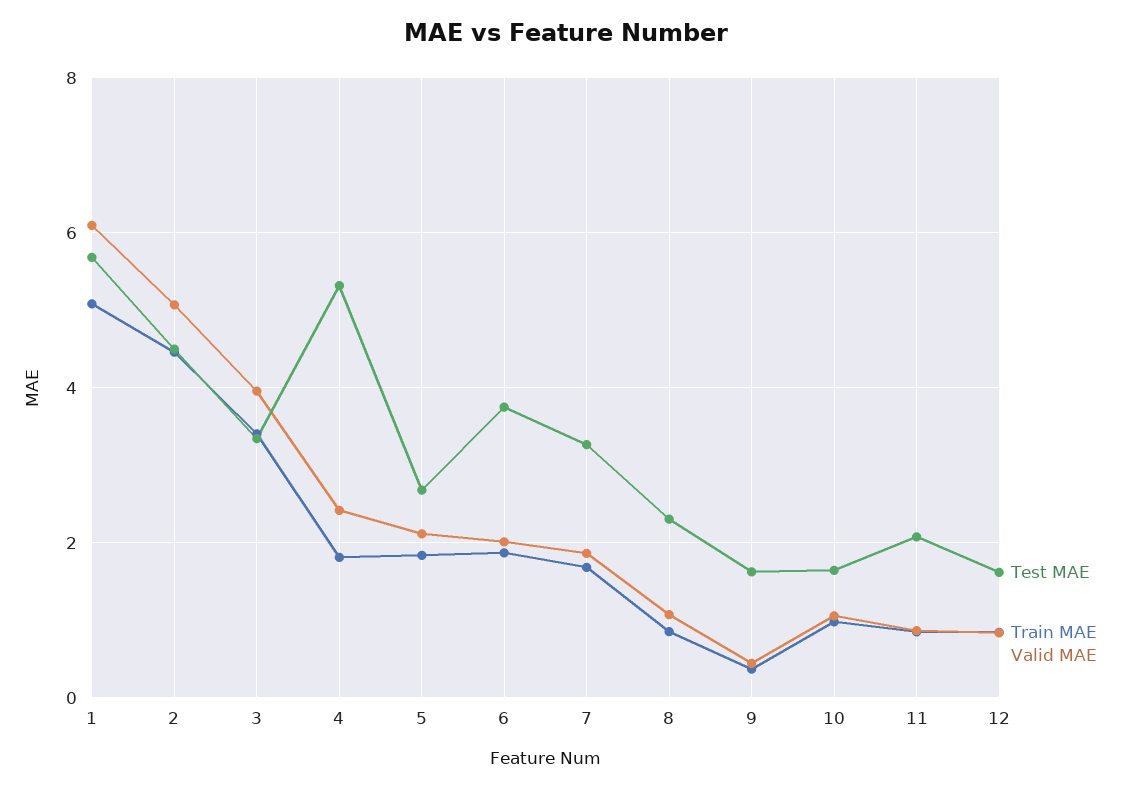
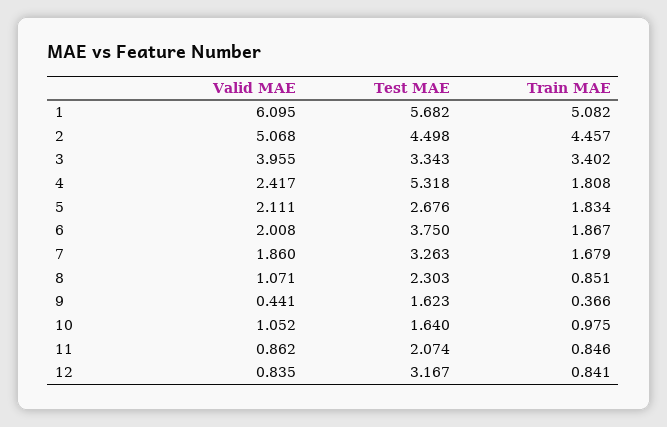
Test MAE, 12: 1.6 -> 3.167

